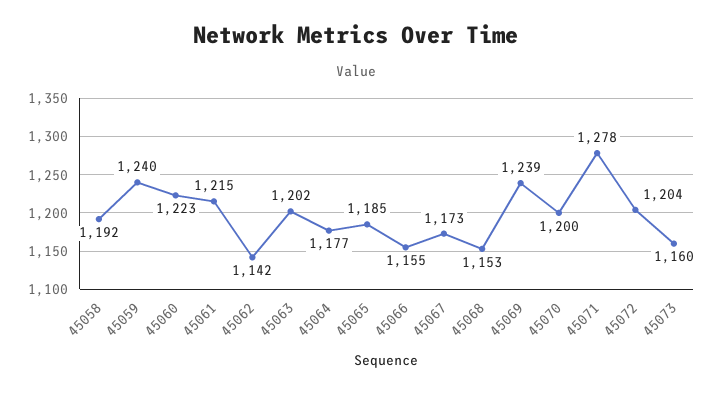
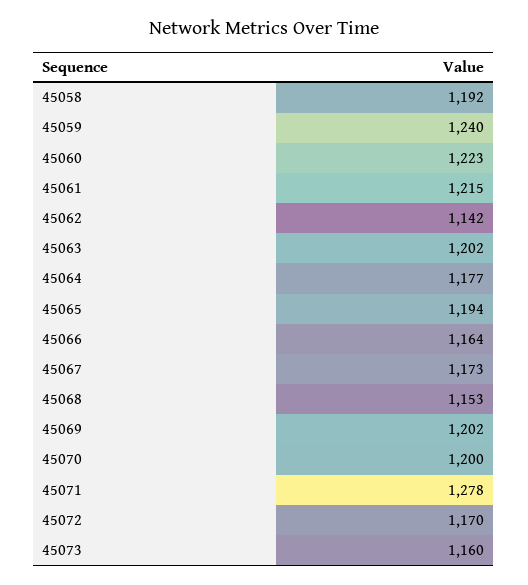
45065: 1185 -> 1194
45066: 1155 -> 1164
45069: 1239 -> 1202
45072: 1204 -> 1170

